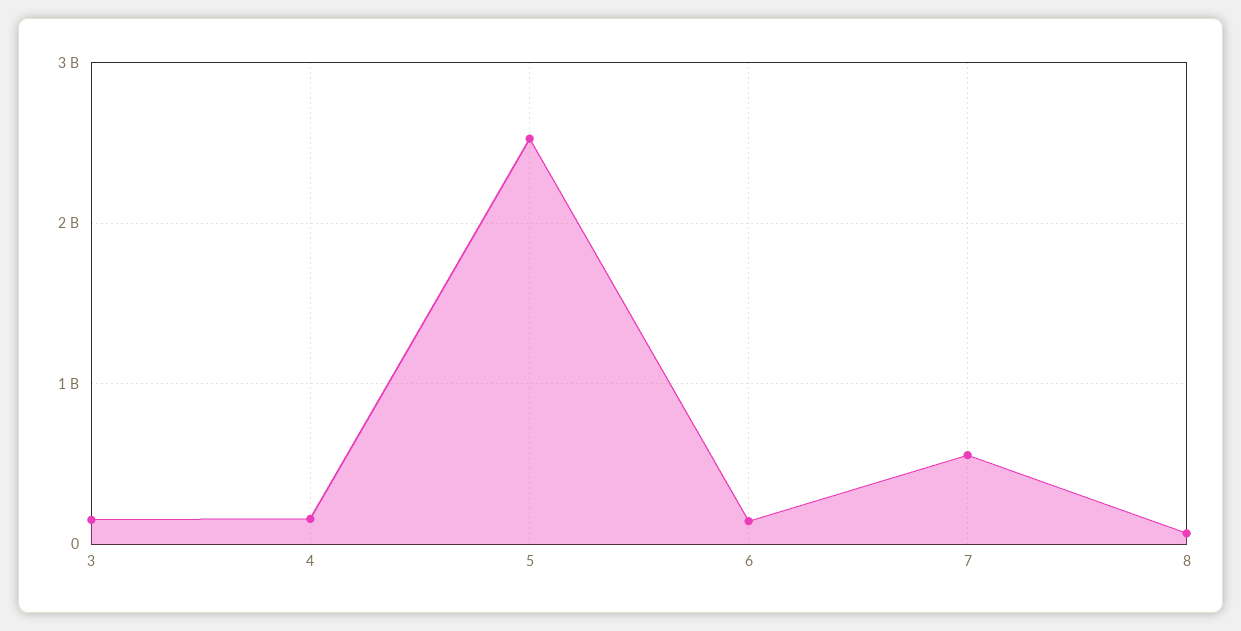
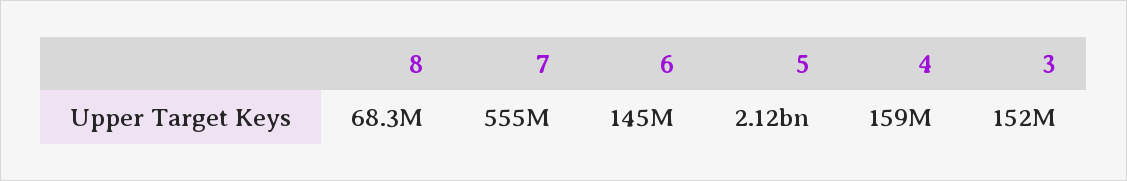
5: 2500000000 -> 2120000000

